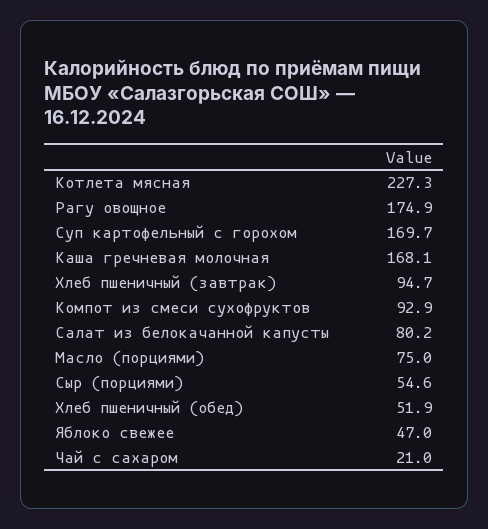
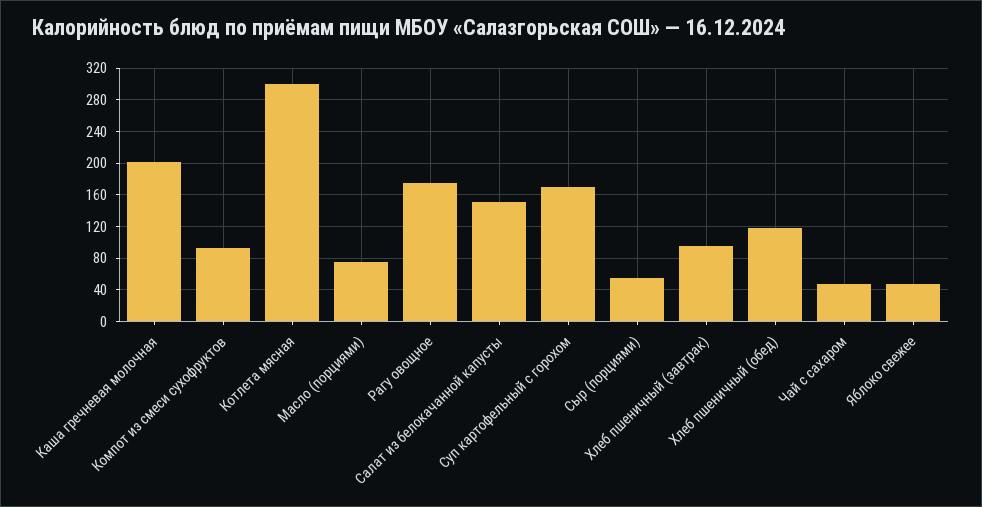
Котлета мясная: 227.3 -> 300
Каша гречневая молочная: 168.1 -> 200
Салат из белокачанной капусты: 80.2 -> 150
Хлеб пшеничный (обед): 51.9 -> 120
Чай с сахаром: 21 -> 50

